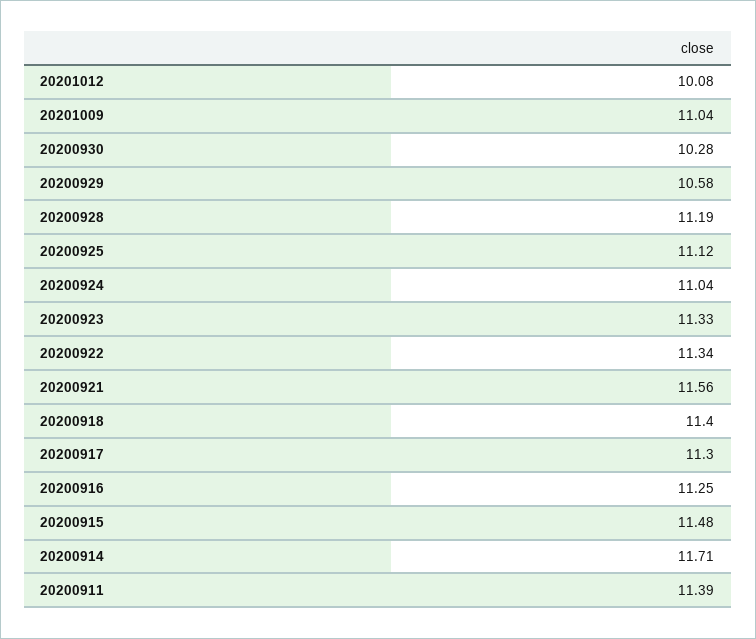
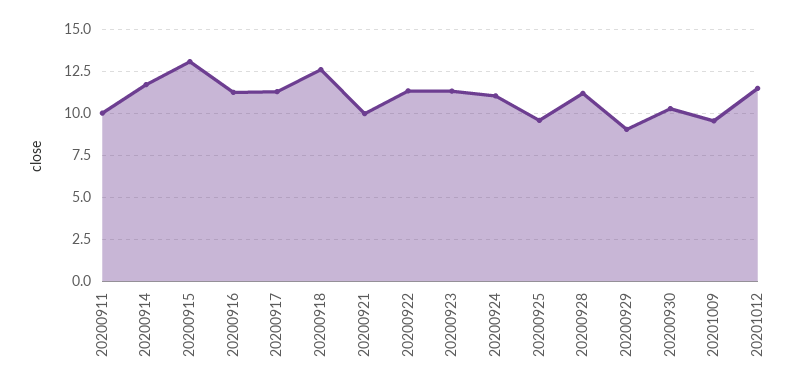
20201012: 10.08 -> 11.5
20201009: 11.04 -> 9.5
20200929: 10.58 -> 9
20200925: 11.12 -> 9.5
20200921: 11.56 -> 10
20200918: 11.4 -> 12.5
20200915: 11.48 -> 13
20200911: 11.39 -> 10

